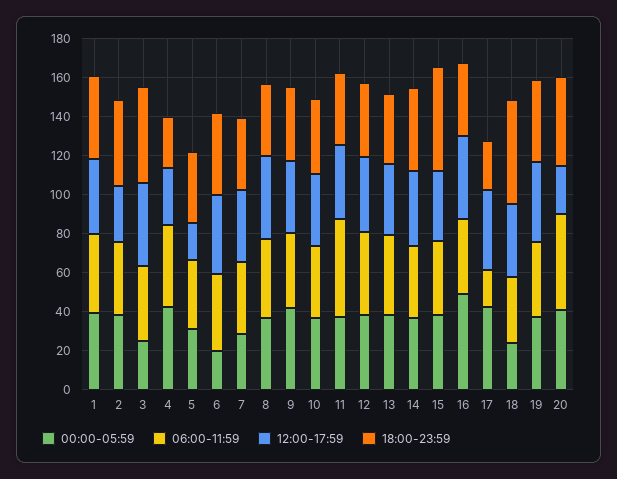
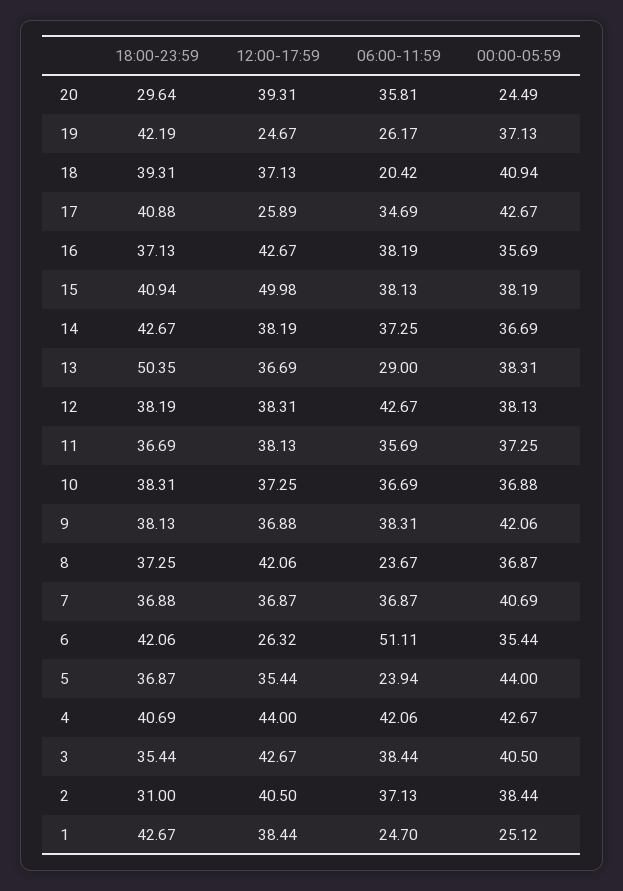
00:00-05:59, 1: 40 -> 25.12
06:00-11:59, 1: 40 -> 24.7
12:00-17:59, 2: 30 -> 40.5
18:00-23:59, 2: 45 -> 31
00:00-05:59, 3: 25 -> 40.5
18:00-23:59, 3: 50 -> 35.44
12:00-17:59, 4: 30 -> 44
18:00-23:59, 4: 25 -> 40.69
00:00-05:59, 5: 30 -> 44
06:00-11:59, 5: 35 -> 23.94
12:00-17:59, 5: 20 -> 35.44
00:00-05:59, 6: 20 -> 35.44
06:00-11:59, 6: 40 -> 51.11
12:00-17:59, 6: 40 -> 26.32
00:00-05:59, 7: 30 -> 40.69
06:00-11:59, 8: 40 -> 23.67
06:00-11:59, 11: 50 -> 35.69
06:00-11:59, 13: 40 -> 29
18:00-23:59, 13: 35 -> 50.35
12:00-17:59, 15: 35 -> 49.98
18:00-23:59, 15: 55 -> 40.94
00:00-05:59, 16: 50 -> 35.69
06:00-11:59, 17: 20 -> 34.69
12:00-17:59, 17: 40 -> 25.89
18:00-23:59, 17: 25 -> 40.88
00:00-05:59, 18: 25 -> 40.94
06:00-11:59, 18: 35 -> 20.42
18:00-23:59, 18: 55 -> 39.31
06:00-11:59, 19: 40 -> 26.17
12:00-17:59, 19: 40 -> 24.67
00:00-05:59, 20: 40 -> 24.49
06:00-11:59, 20: 50 -> 35.81
12:00-17:59, 20: 25 -> 39.31
18:00-23:59, 20: 45 -> 29.64

